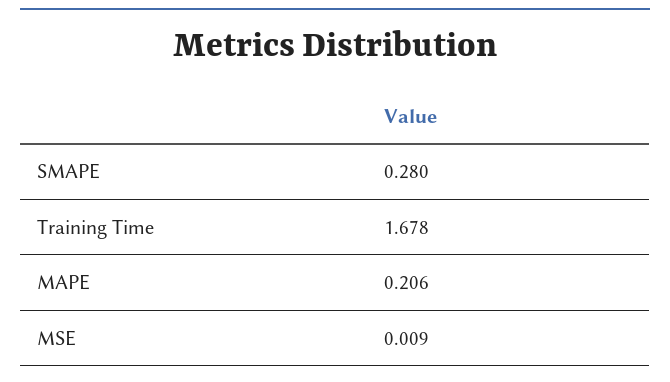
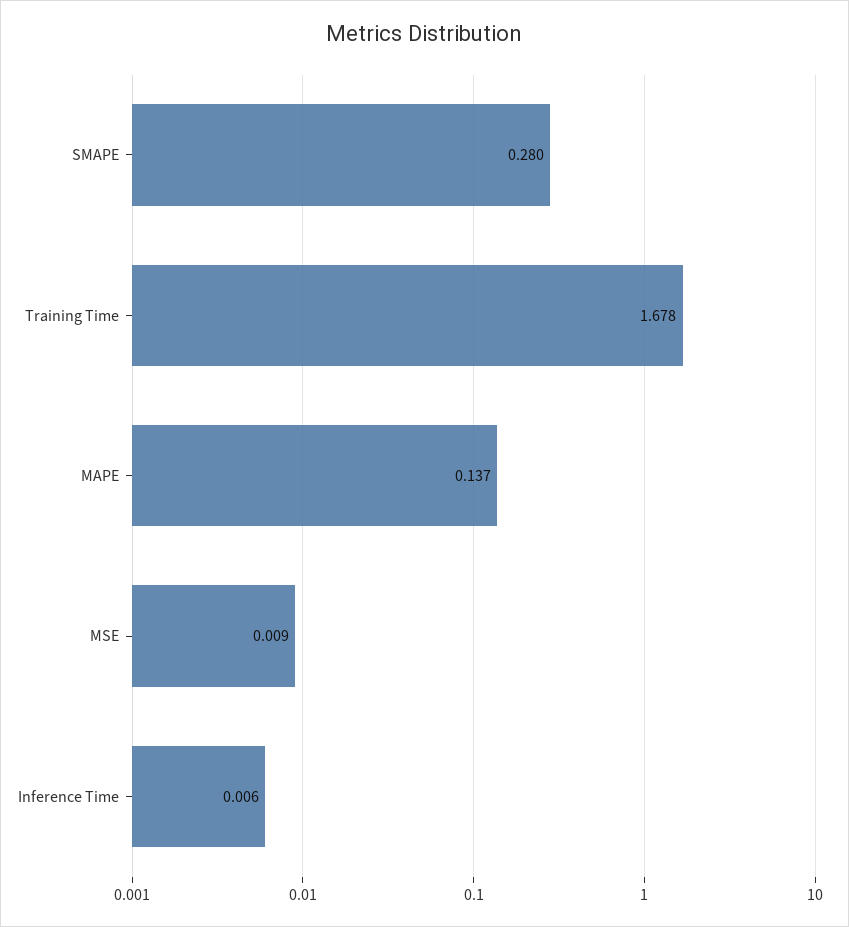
MAPE: 0.206 -> 0.137
Inference Time: none -> 0.006

